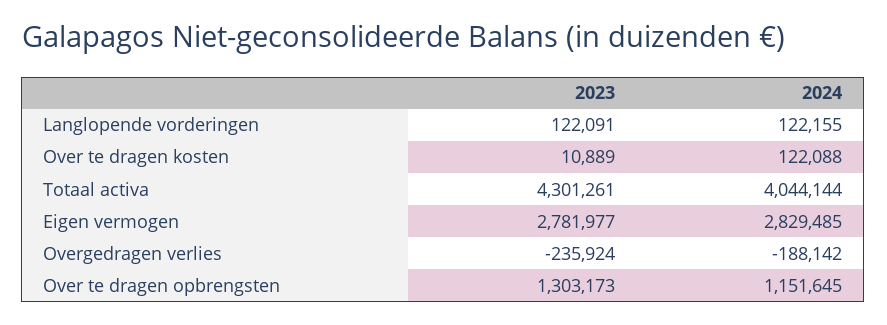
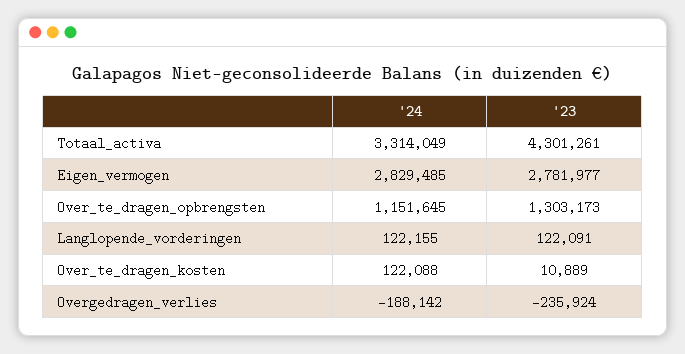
2024, Totaal activa: 4044144 -> 3314049

